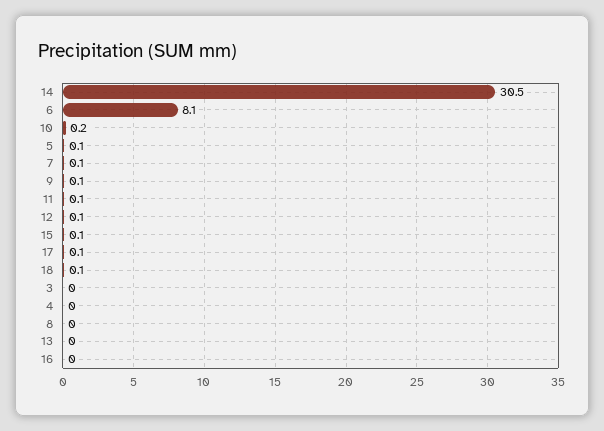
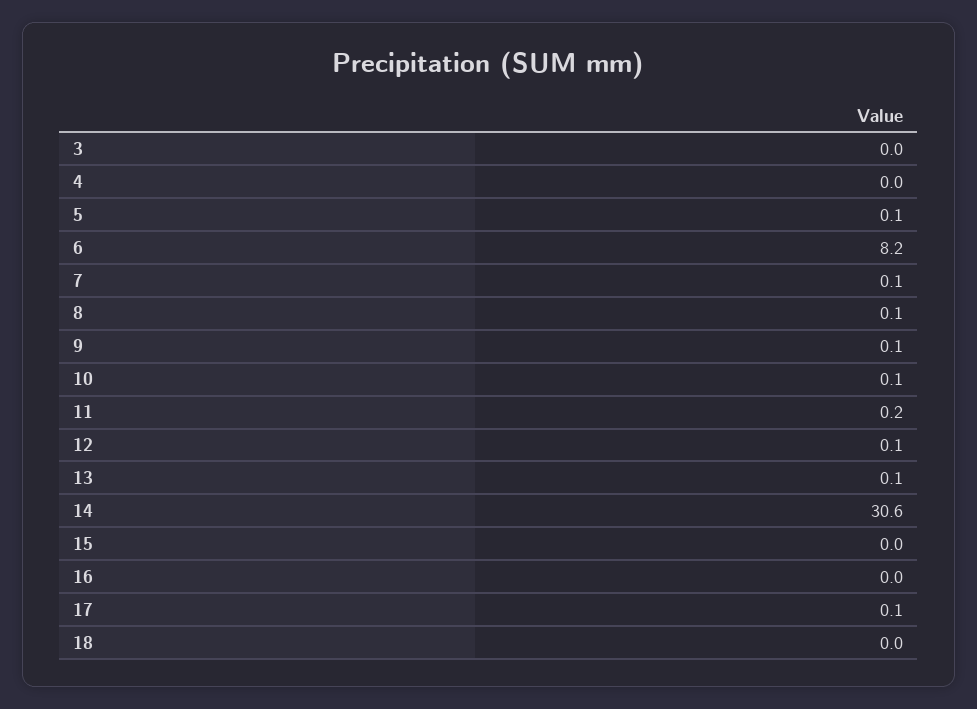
14: 30.5 -> 30.6
6: 8.1 -> 8.2
10: 0.2 -> 0.1
11: 0.1 -> 0.2
15: 0.1 -> 0
18: 0.1 -> 0
8: 0 -> 0.1
13: 0 -> 0.1

